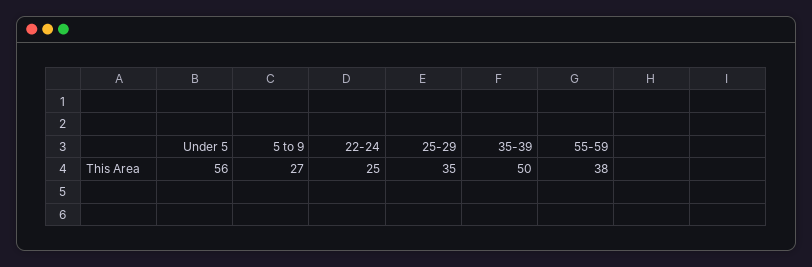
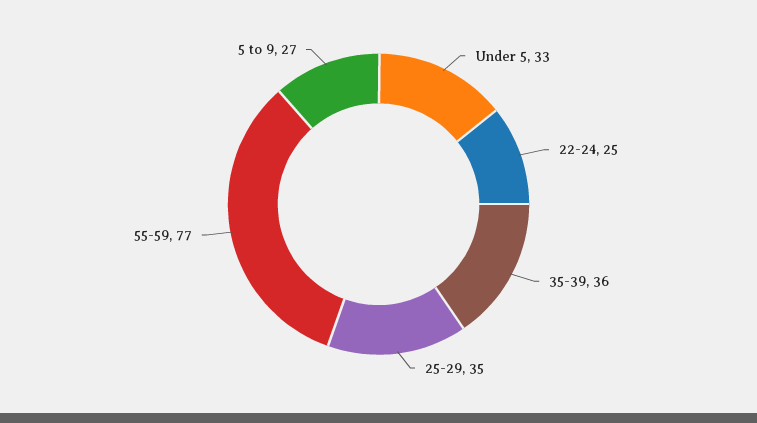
Under 5: 56 -> 33
35-39: 50 -> 36
55-59: 38 -> 77

